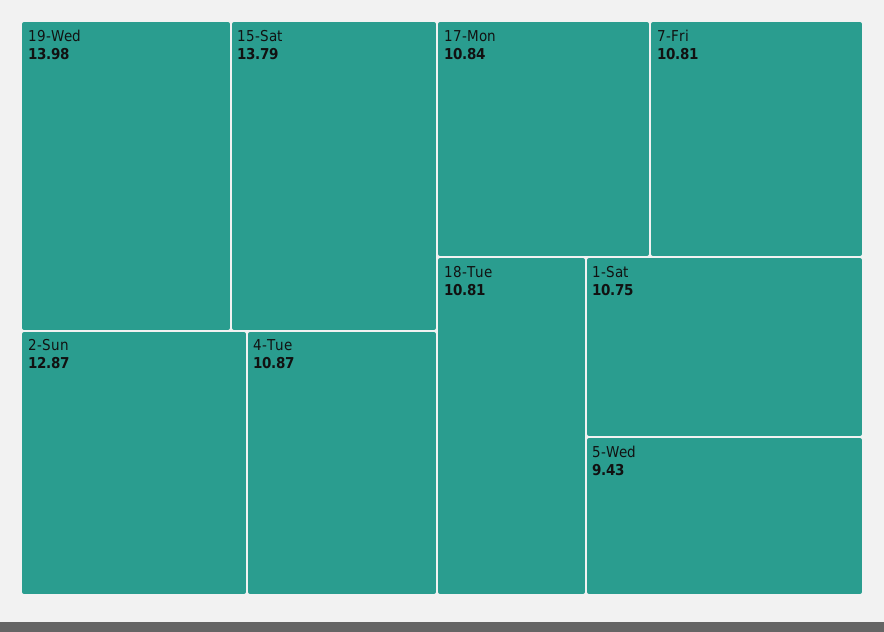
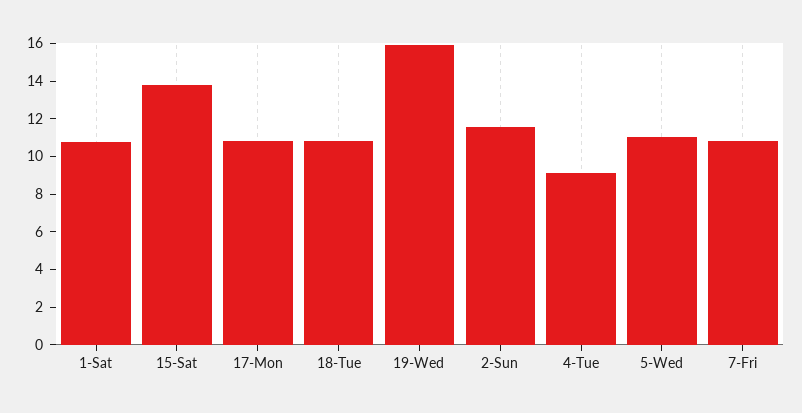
19-Wed: 13.98 -> 16
2-Sun: 12.87 -> 11.5
4-Tue: 10.87 -> 9
5-Wed: 9.43 -> 11

